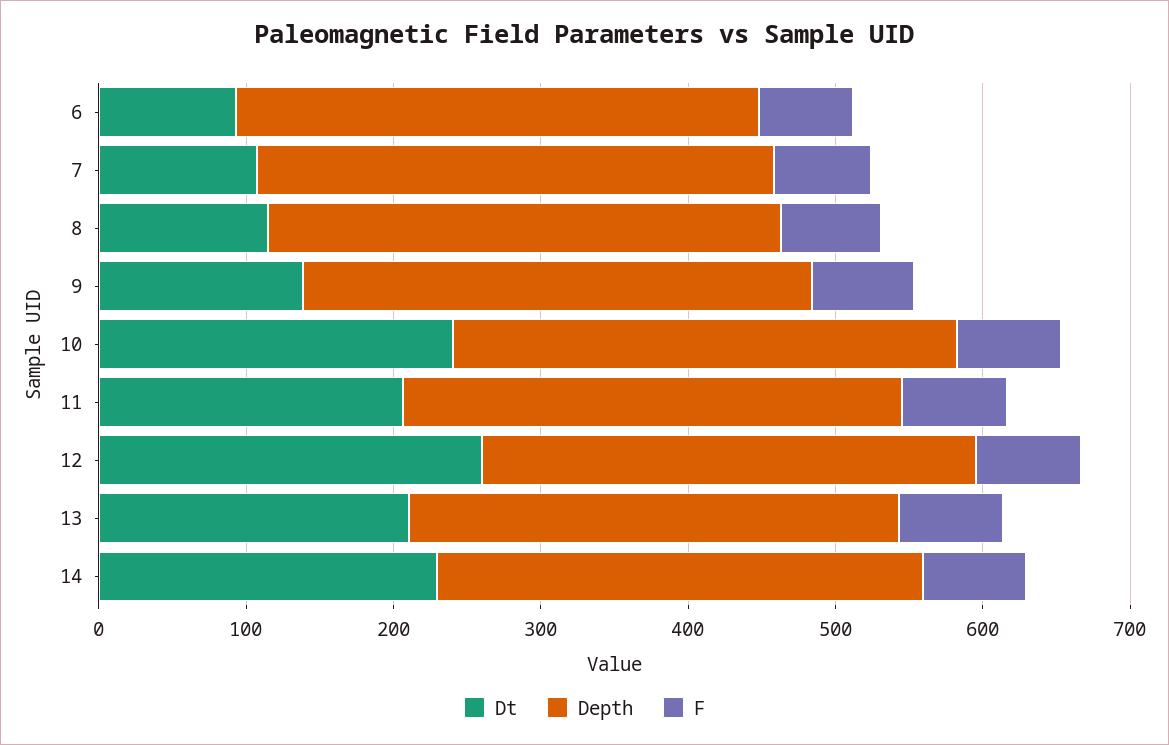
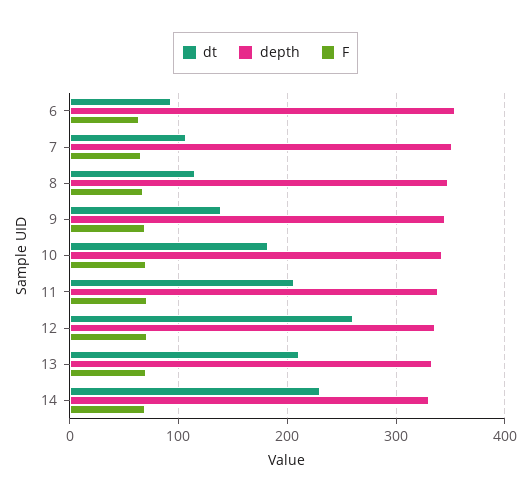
Dt, 10: 240 -> 180

